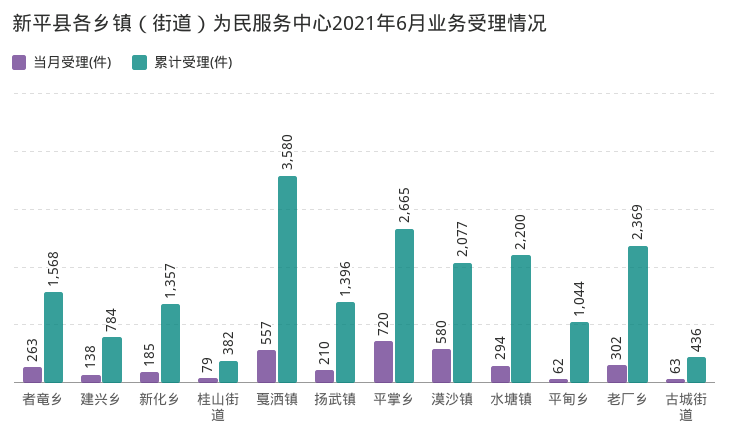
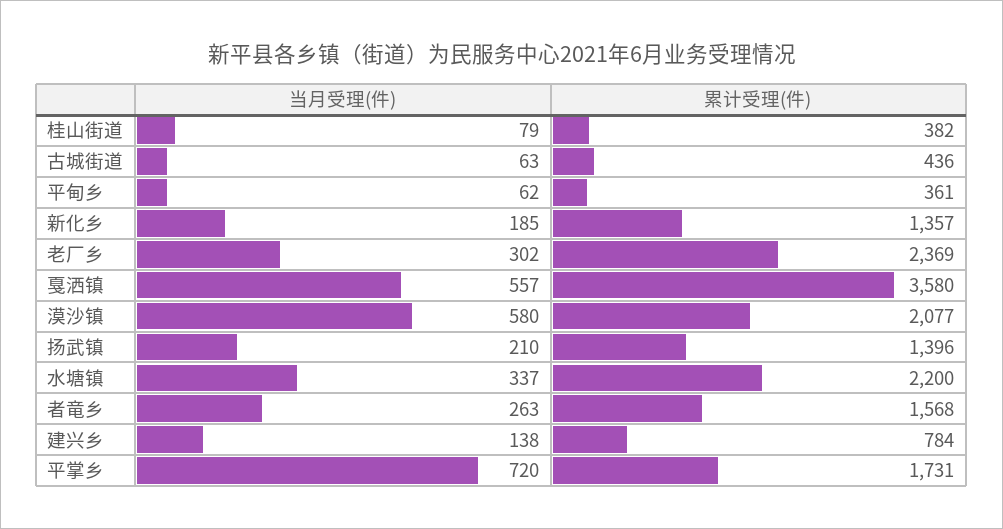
累计受理(件), 平掌乡: 2665 -> 1731
当月受理(件), 水塘镇: 294 -> 337
累计受理(件), 平甸乡: 1044 -> 361

